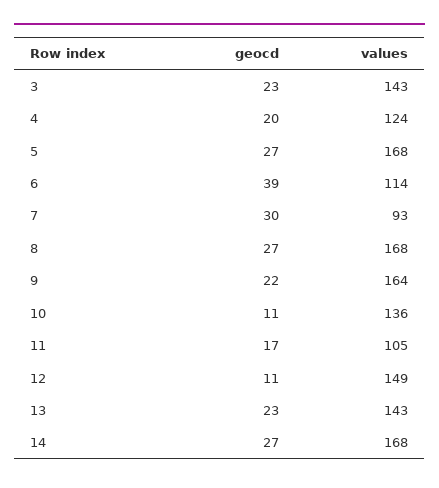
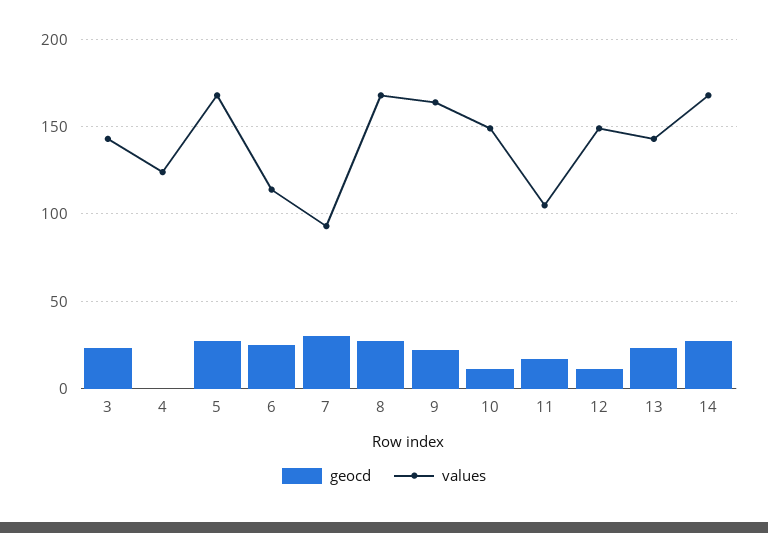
geocd, 4: 20 -> 0
geocd, 6: 39 -> 25
values, 10: 136 -> 150

